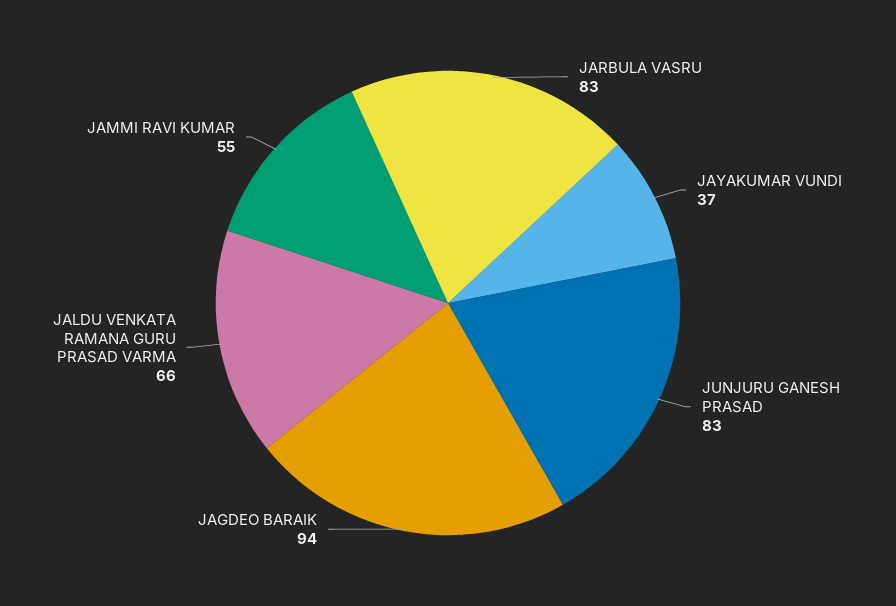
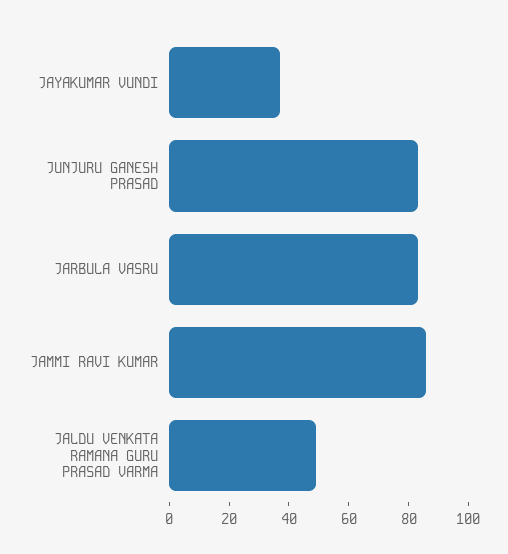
JAGDEO BARAIK: 94 -> none
JALDU VENKATA RAMANA GURU PRASAD VARMA: 66 -> 50
JAMMI RAVI KUMAR: 55 -> 85

